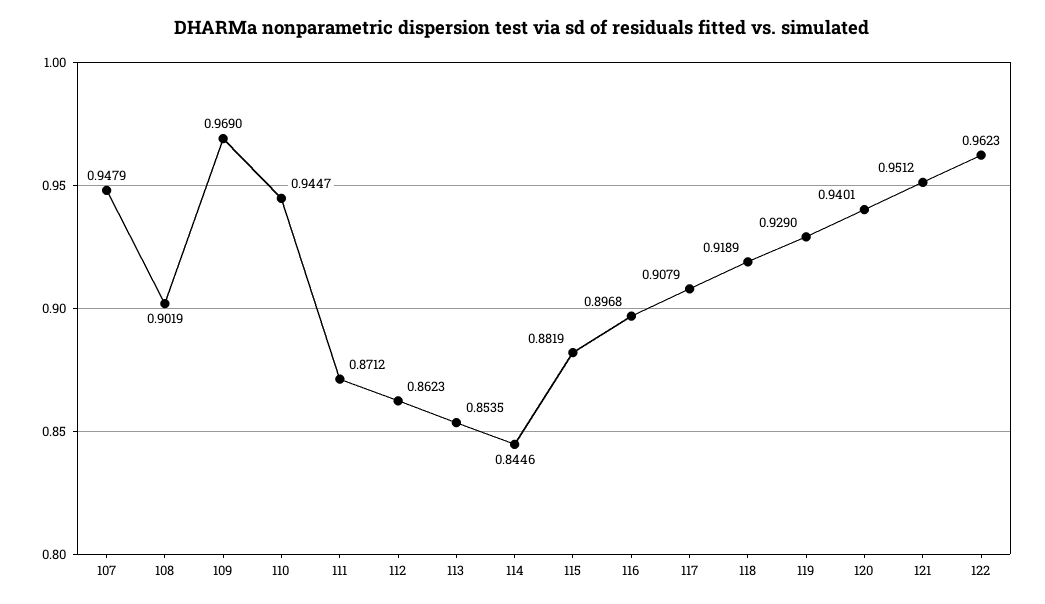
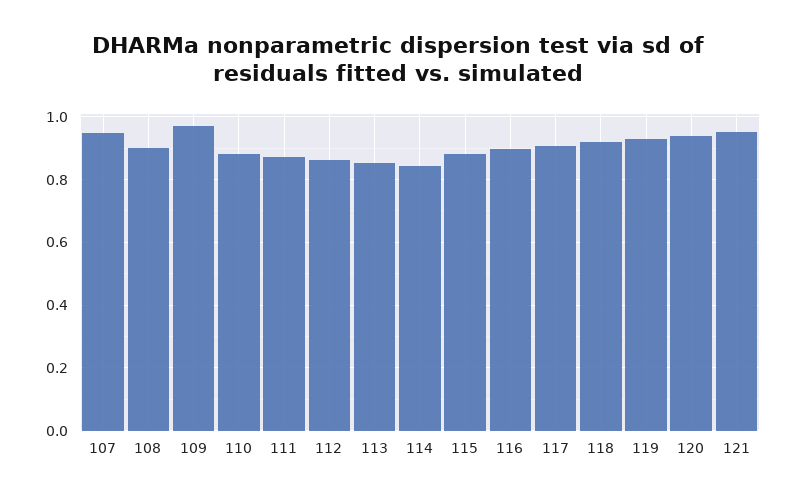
110: 0.9447 -> 0.88
122: 0.9623 -> none

